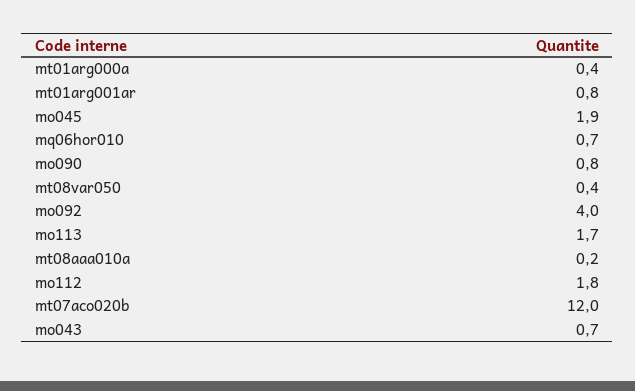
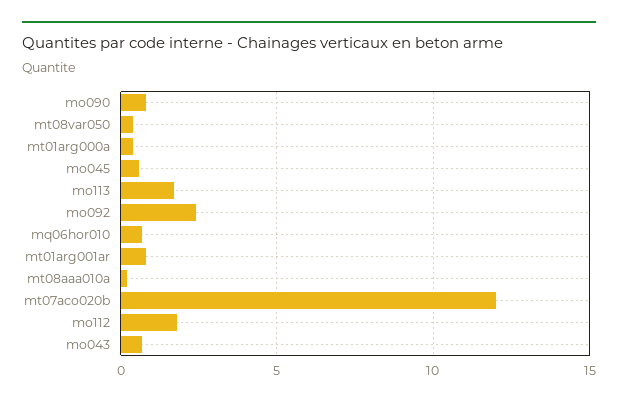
mo045: 1.9 -> 0.5
mo092: 4 -> 2.5

